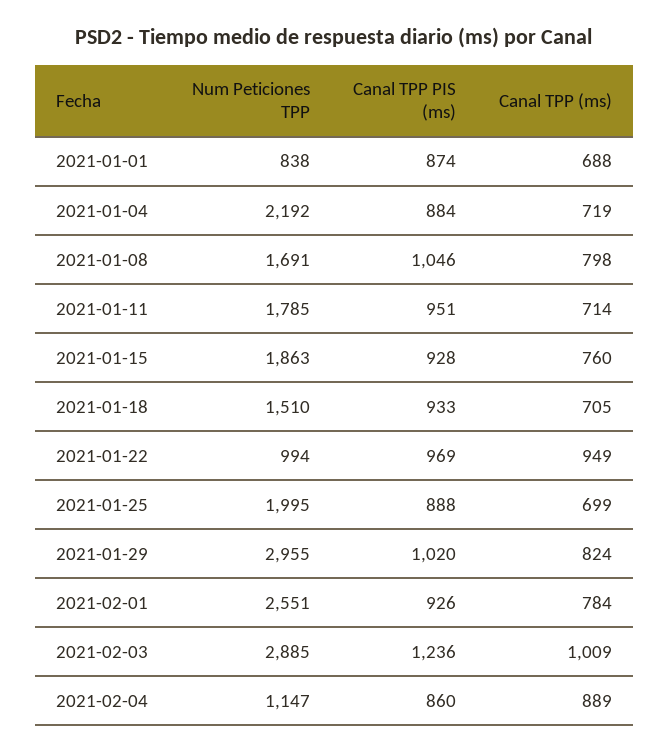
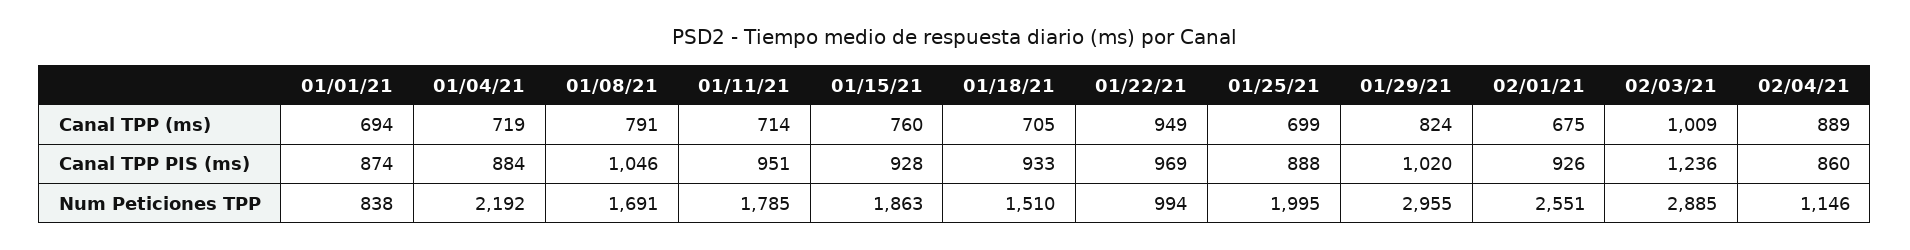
Canal TPP (ms), 2021-01-01: 688 -> 694
Canal TPP (ms), 2021-01-08: 798 -> 791
Canal TPP (ms), 2021-02-01: 784 -> 675
Num Peticiones TPP, 2021-02-04: 1147 -> 1146

